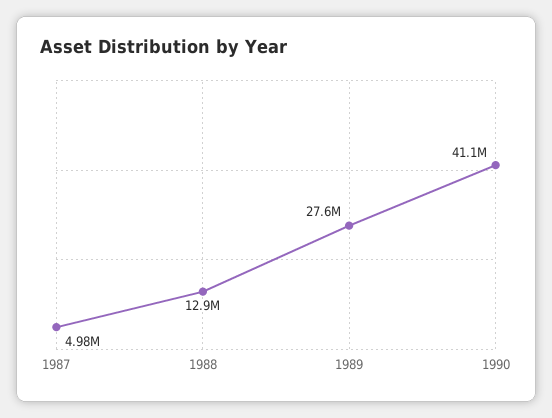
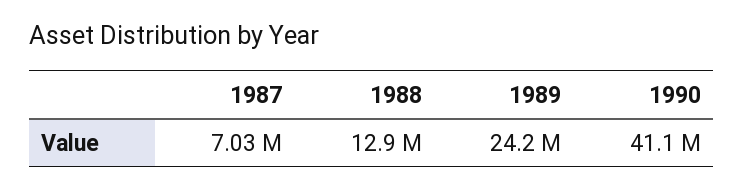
1987: 4980000 -> 7030000
1989: 27600000 -> 24200000

